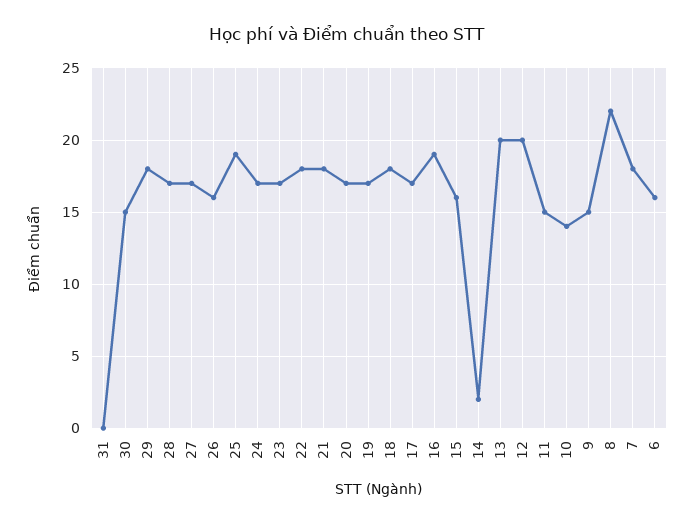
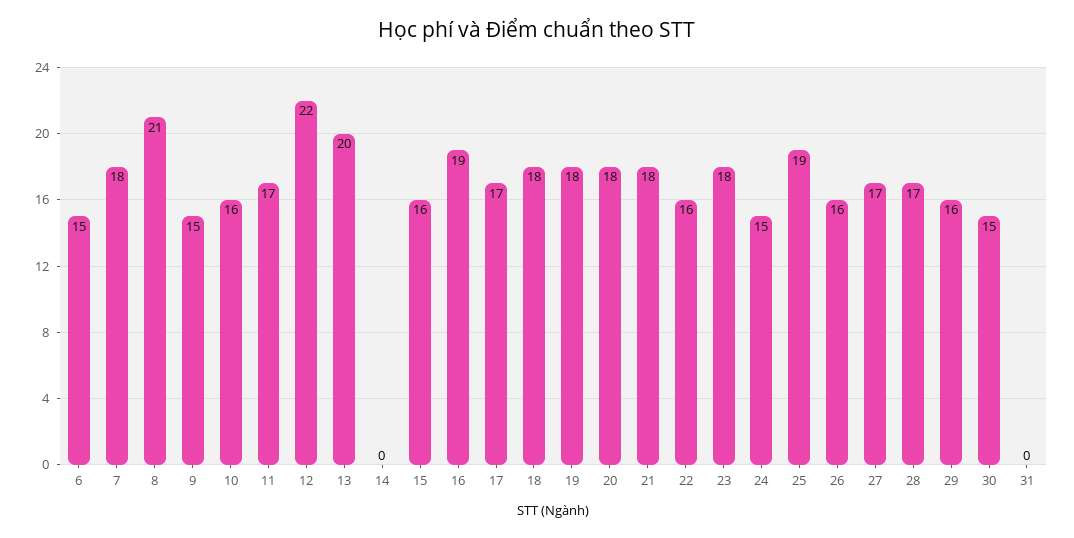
29: 18 -> 16
24: 17 -> 15
23: 17 -> 18
22: 18 -> 16
20: 17 -> 18
19: 17 -> 18
14: 2 -> 0
12: 20 -> 22
11: 15 -> 17
10: 14 -> 16
8: 22 -> 21
6: 16 -> 15

